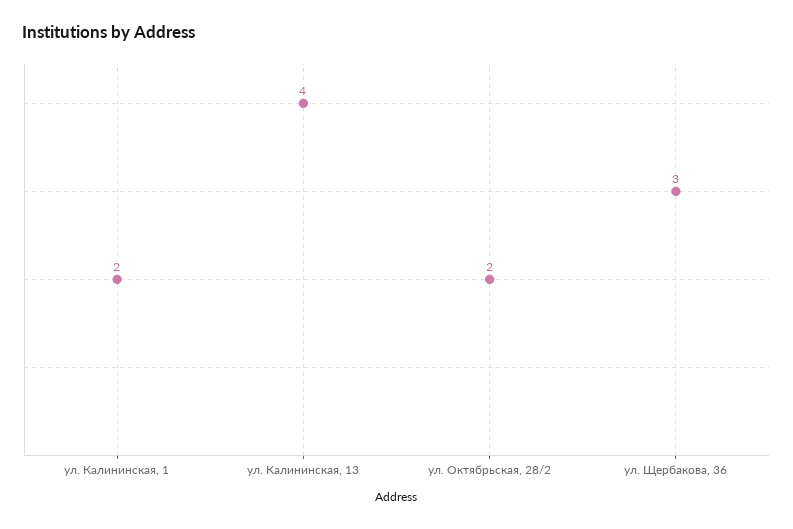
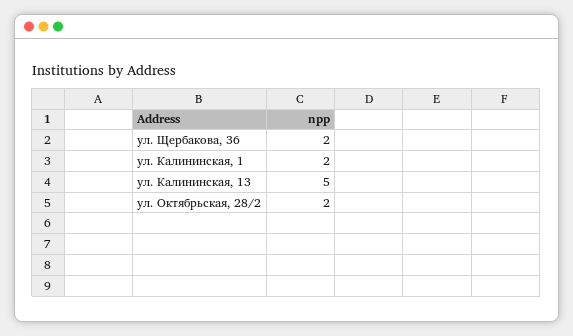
ул. Калининская, 13: 4 -> 5
ул. Щербакова, 36: 3 -> 2

